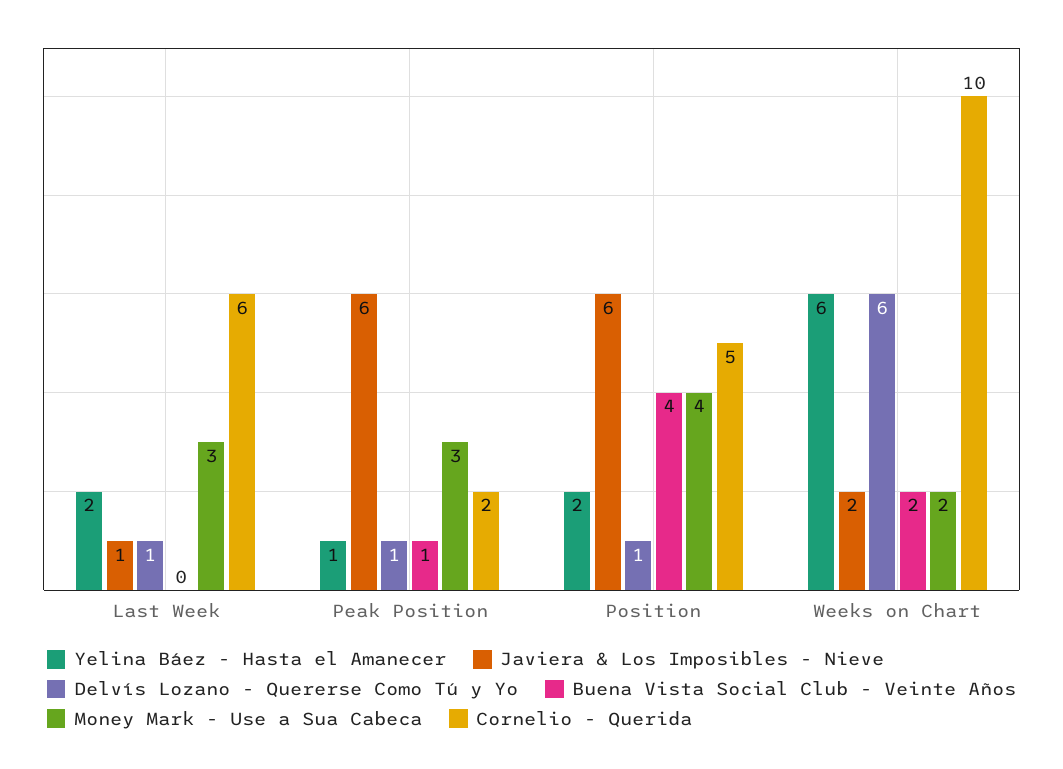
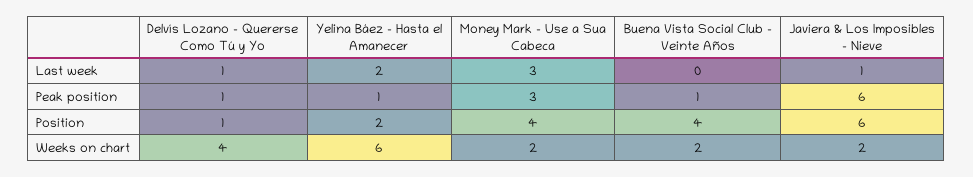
Cornelio - Querida, Last Week: 6 -> none
Cornelio - Querida, Peak Position: 2 -> none
Cornelio - Querida, Position: 5 -> none
Delvís Lozano - Quererse Como Tú y Yo, Weeks on Chart: 6 -> 4
Cornelio - Querida, Weeks on Chart: 10 -> none

